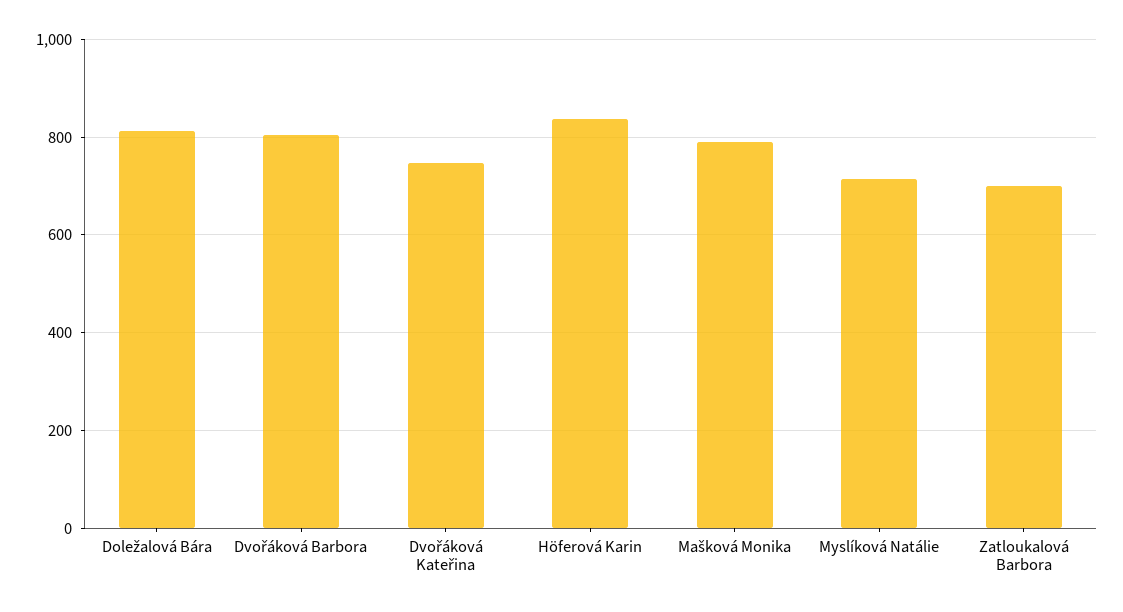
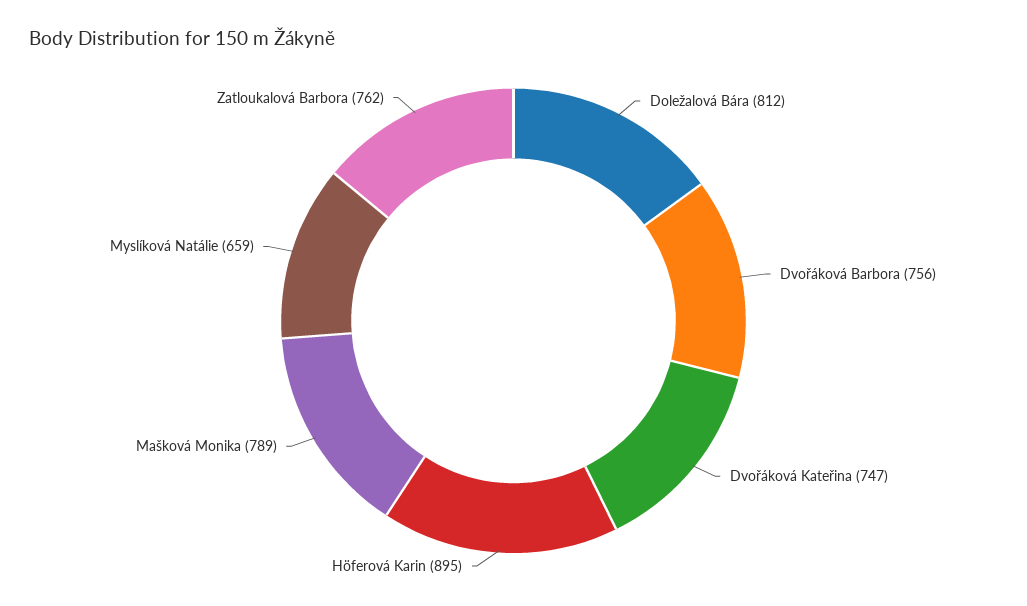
Dvořáková Barbora: 800 -> 756
Höferová Karin: 840 -> 895
Myslíková Natálie: 720 -> 659
Zatloukalová Barbora: 700 -> 762

